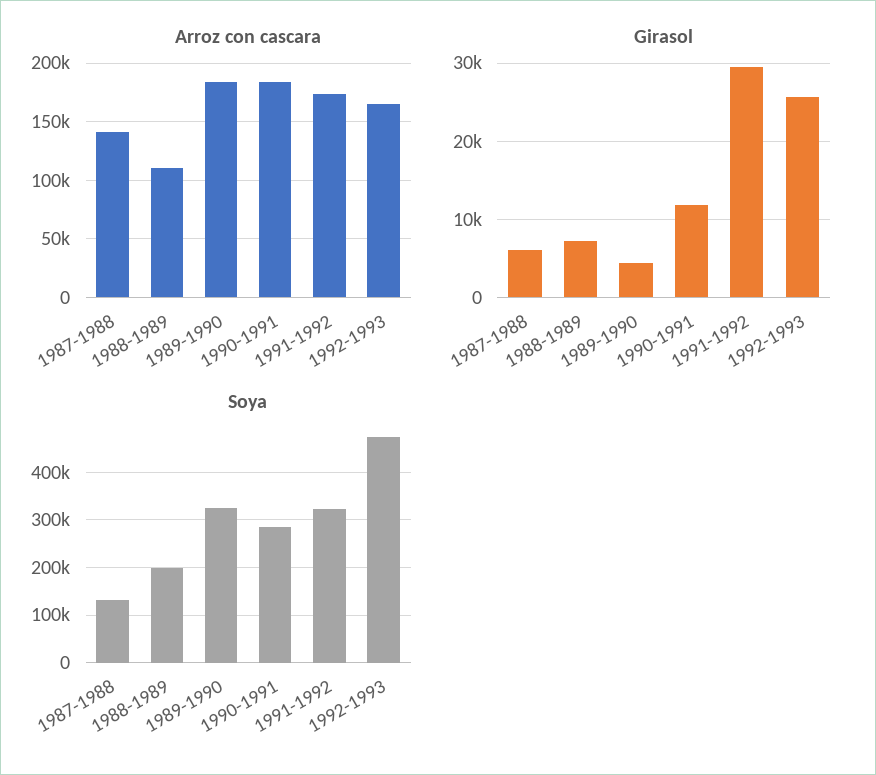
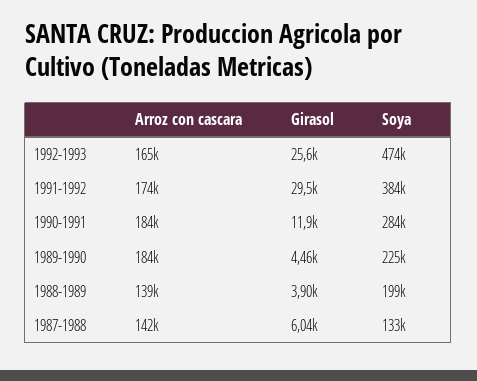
Arroz con cascara, 1988-1989: 110000 -> 139000
Girasol, 1988-1989: 7000 -> 3900
Soya, 1989-1990: 320000 -> 225000
Soya, 1991-1992: 320000 -> 384000

